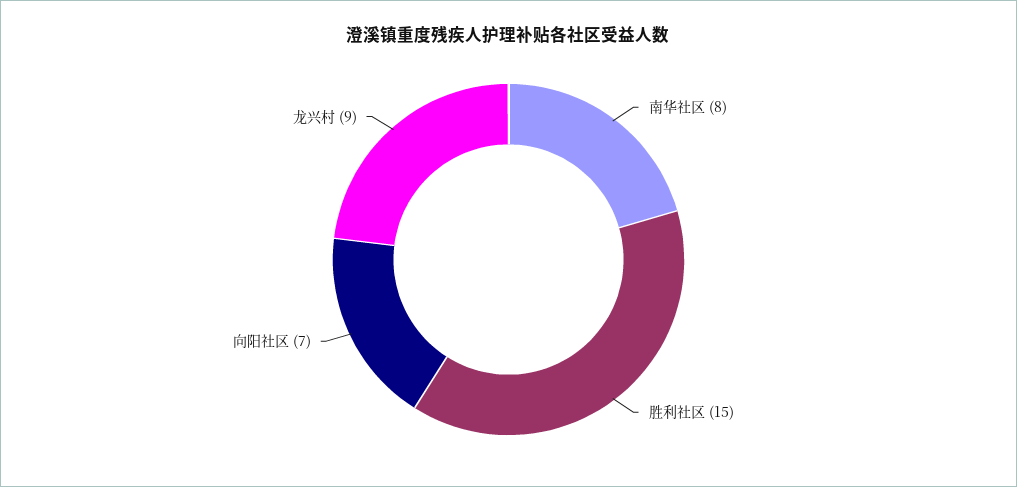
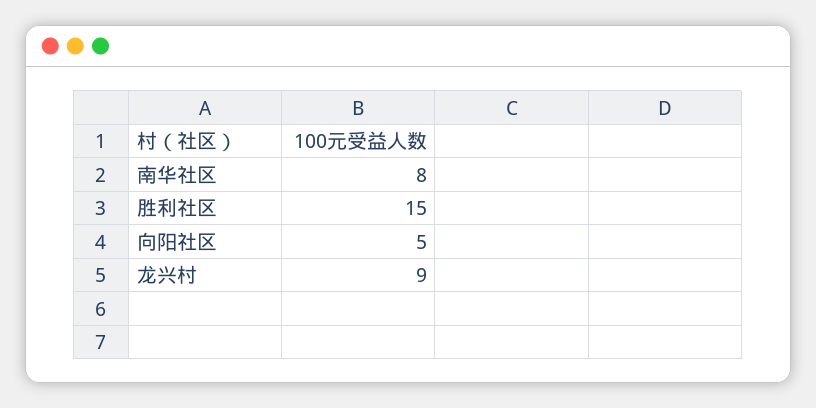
向阳社区: 7 -> 5

